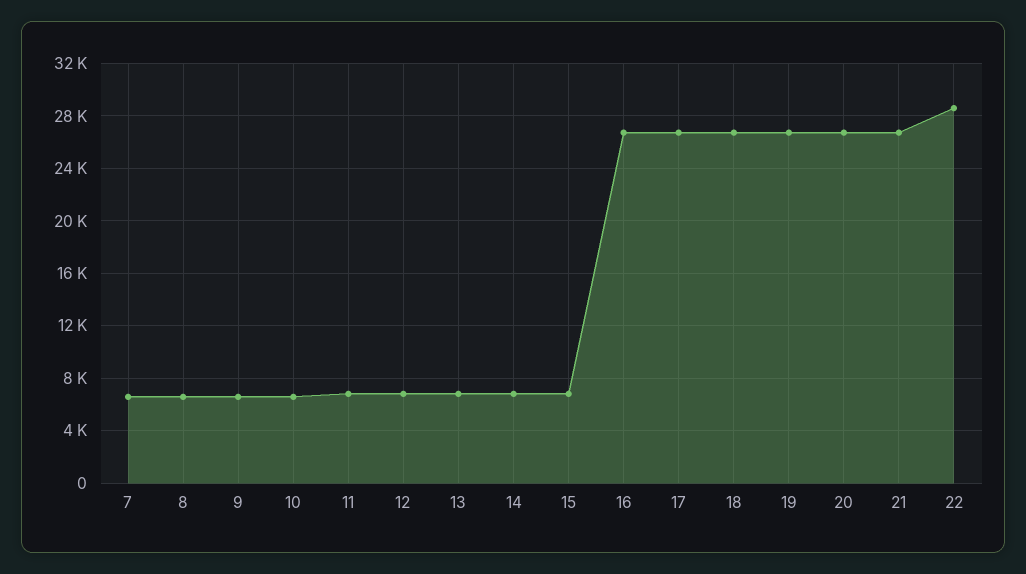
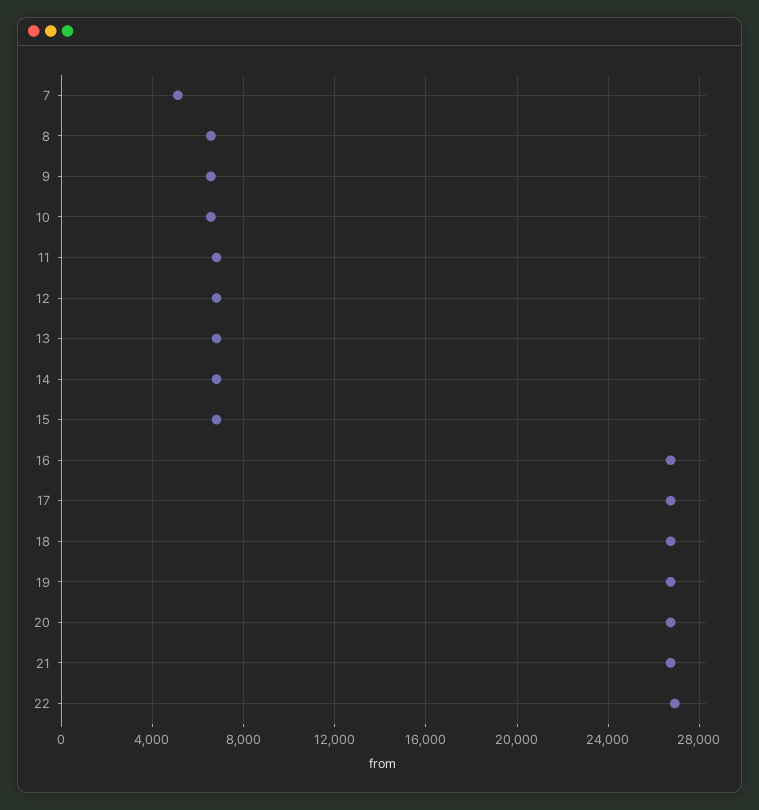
7: 6500 -> 5000
22: 28500 -> 27000

